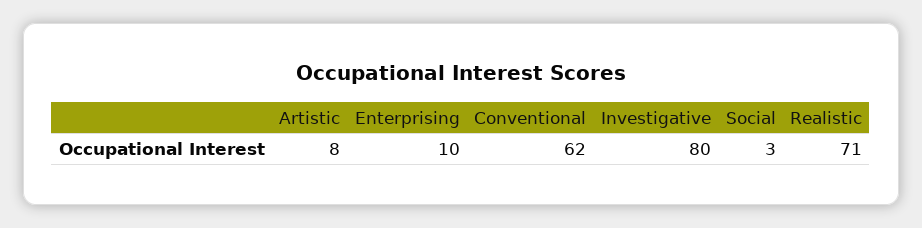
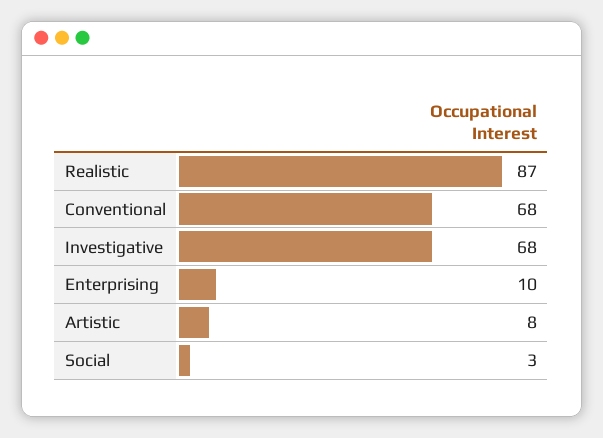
Conventional: 62 -> 68
Investigative: 80 -> 68
Realistic: 71 -> 87

